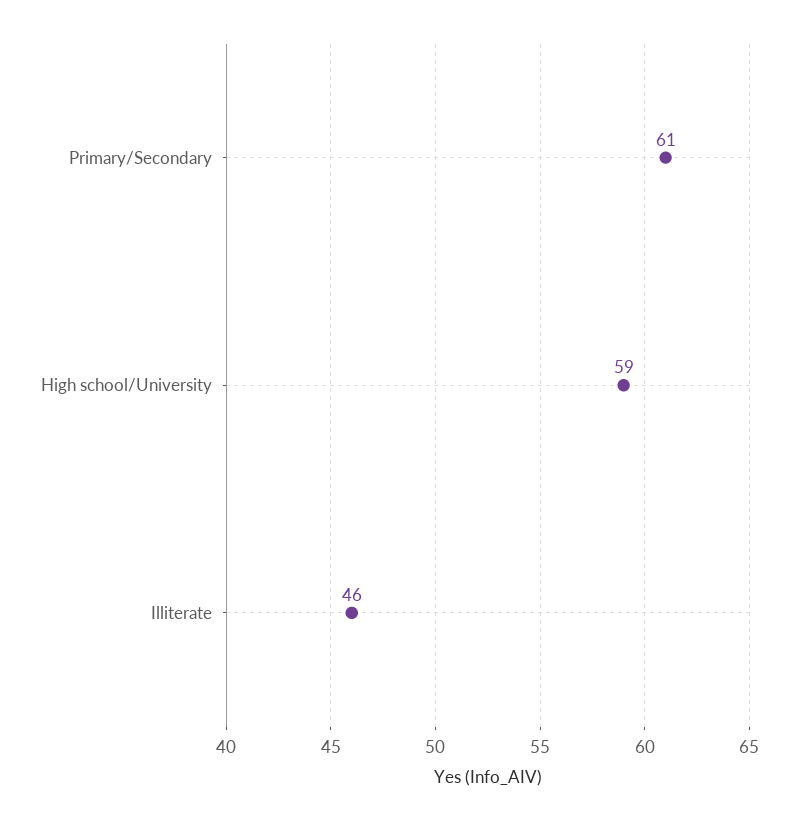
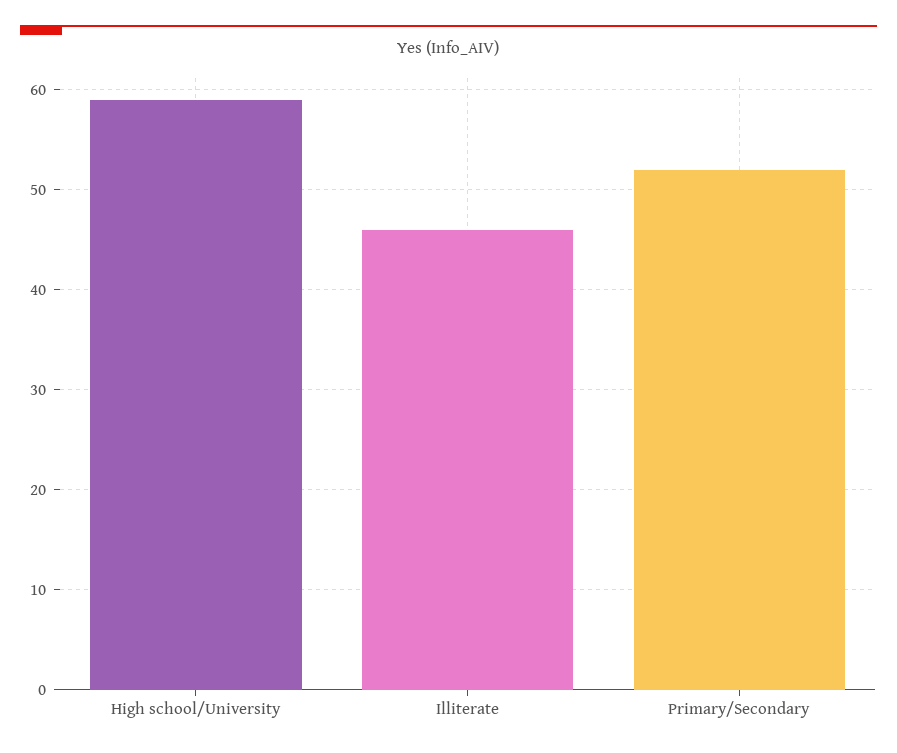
Primary/Secondary: 61 -> 52

